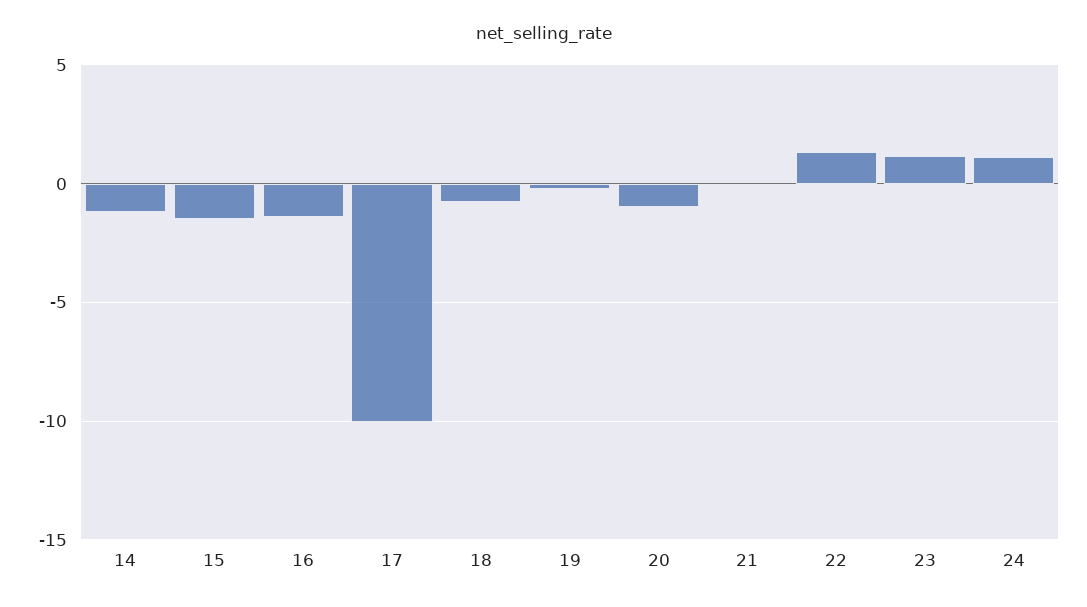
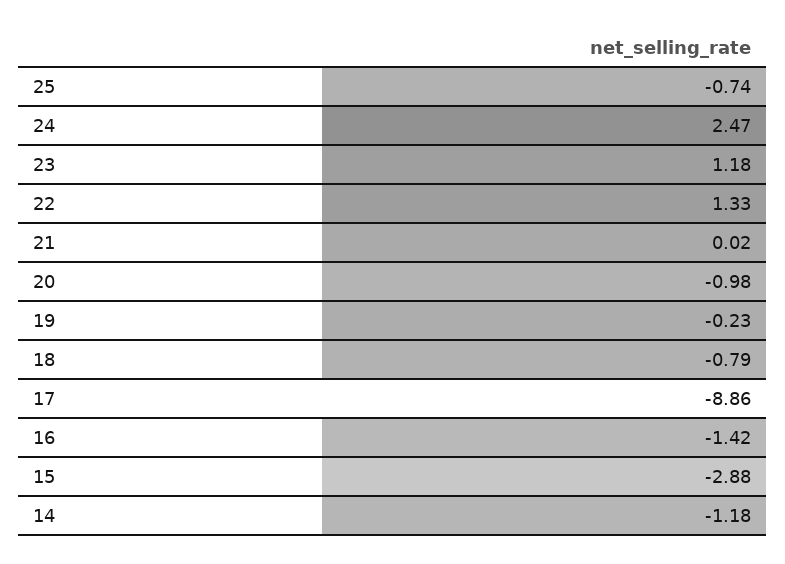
15: -1.5 -> -2.88
17: -10 -> -8.86
24: 1 -> 2.47
25: none -> -0.74

